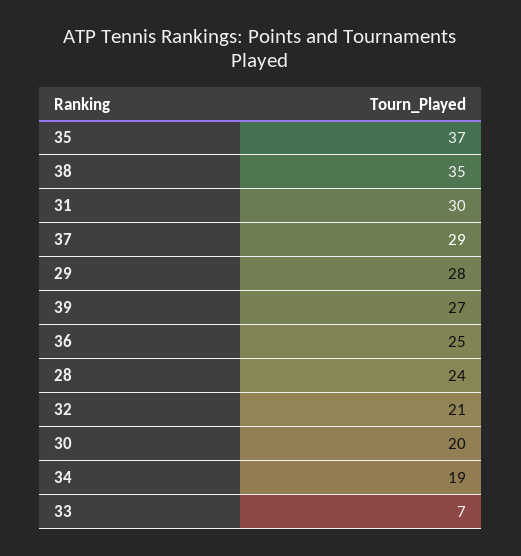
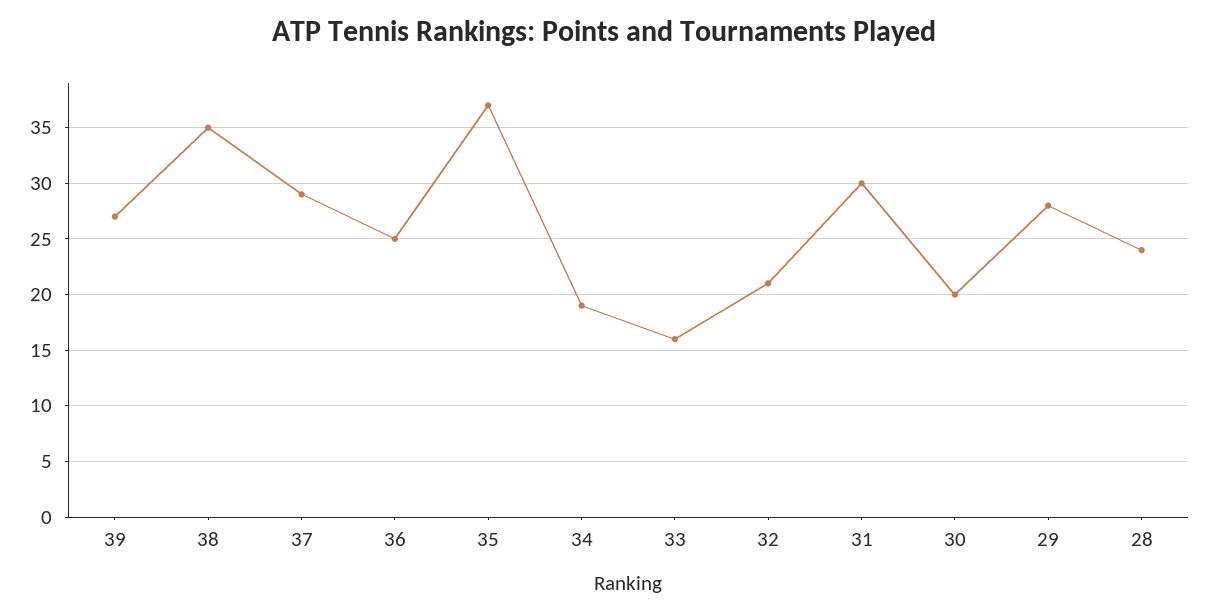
33: 7 -> 16

